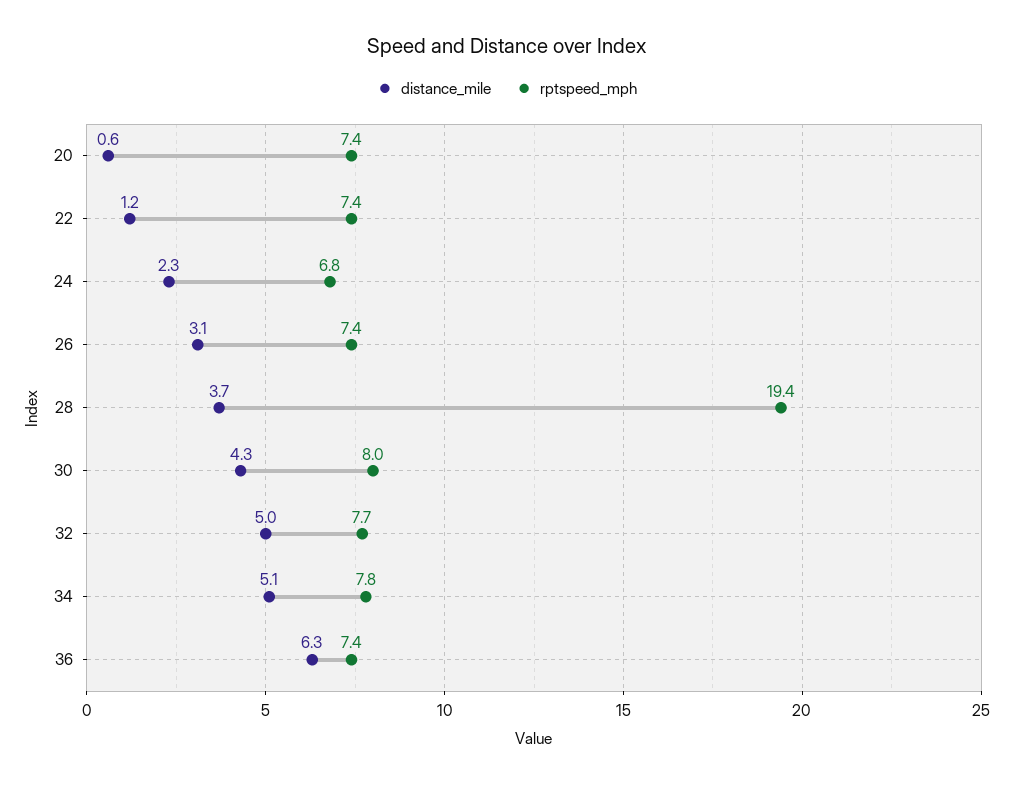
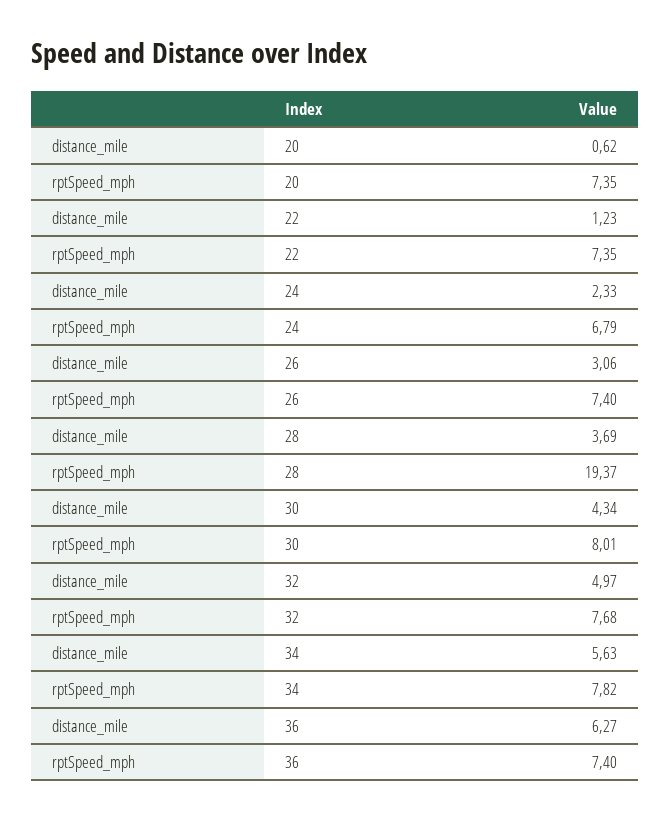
distance_mile, 34: 5.1 -> 5.63

